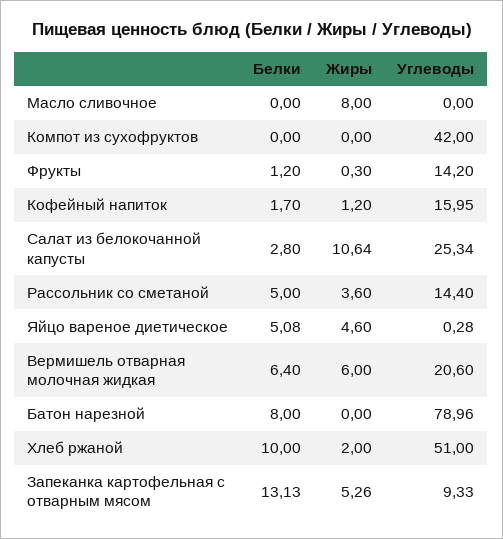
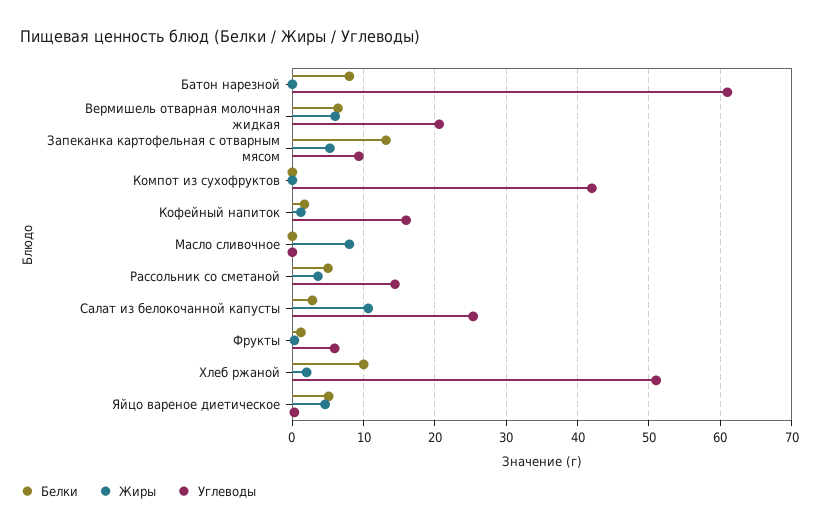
Углеводы, Фрукты: 14.2 -> 6
Углеводы, Батон нарезной: 78.96 -> 61

